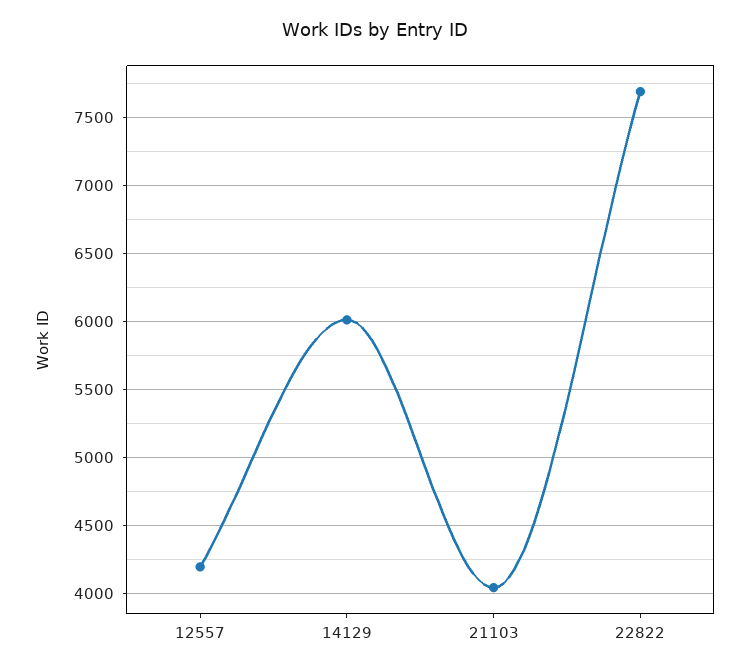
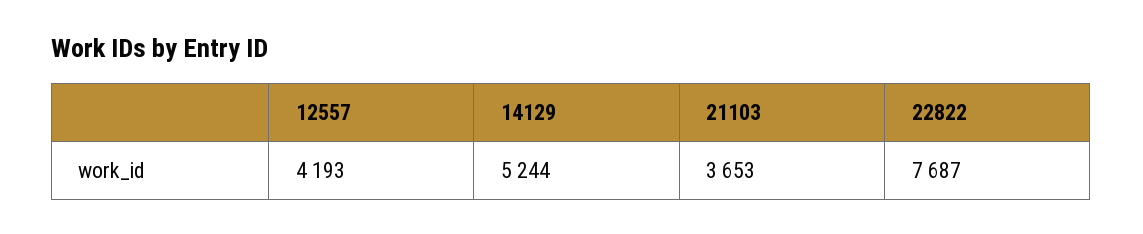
14129: 6000 -> 5244
21103: 4050 -> 3653

